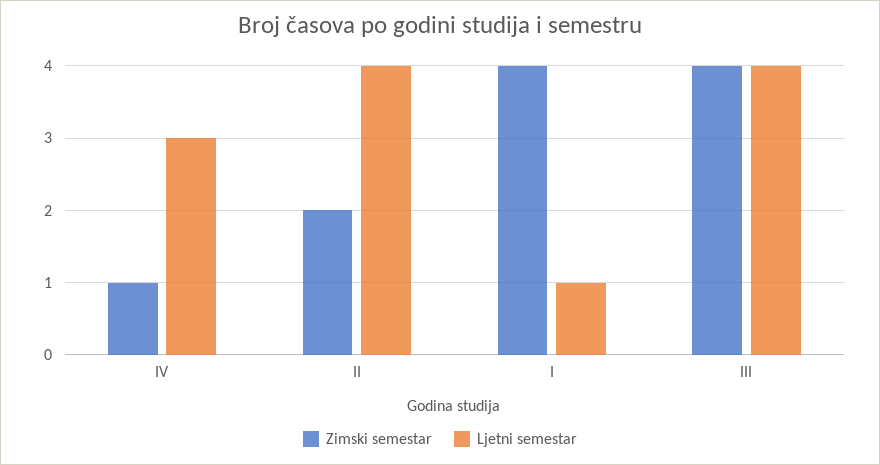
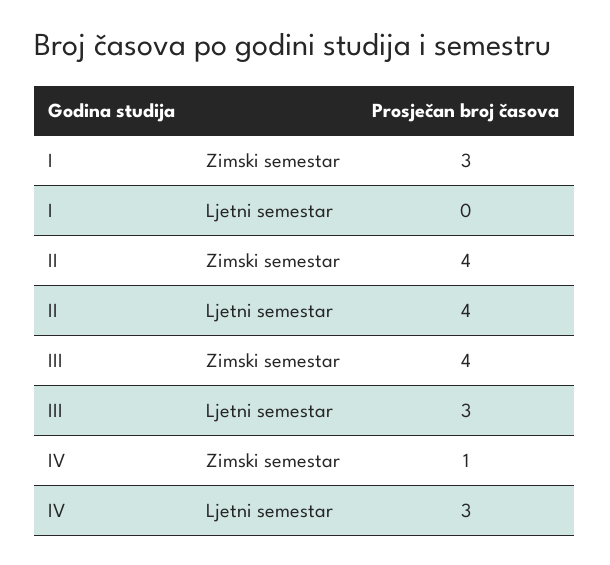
Zimski semestar, II: 2 -> 4
Zimski semestar, I: 4 -> 3
Ljetni semestar, I: 1 -> 0
Ljetni semestar, III: 4 -> 3

